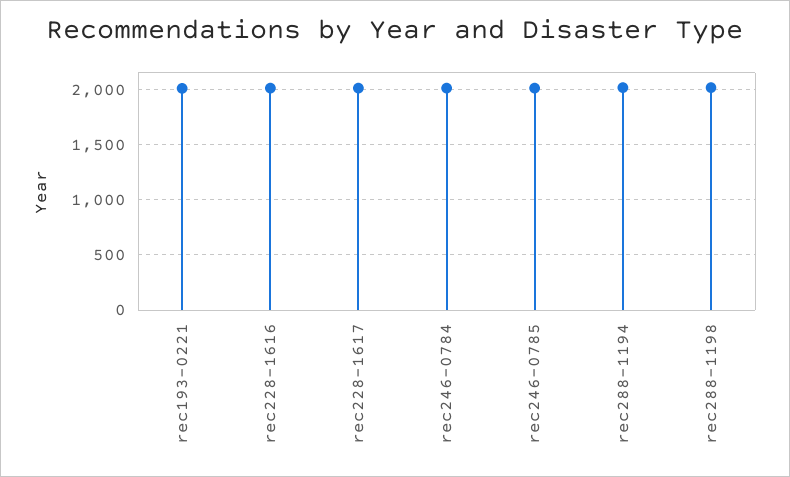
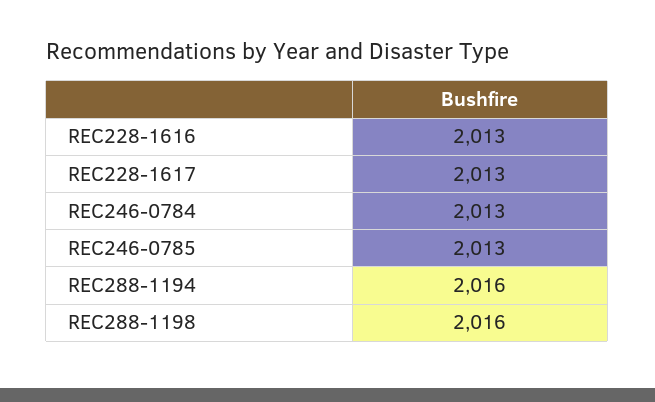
rec193-0221: 2000 -> none

